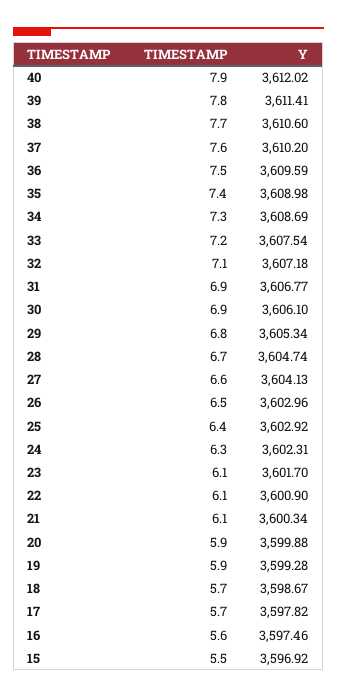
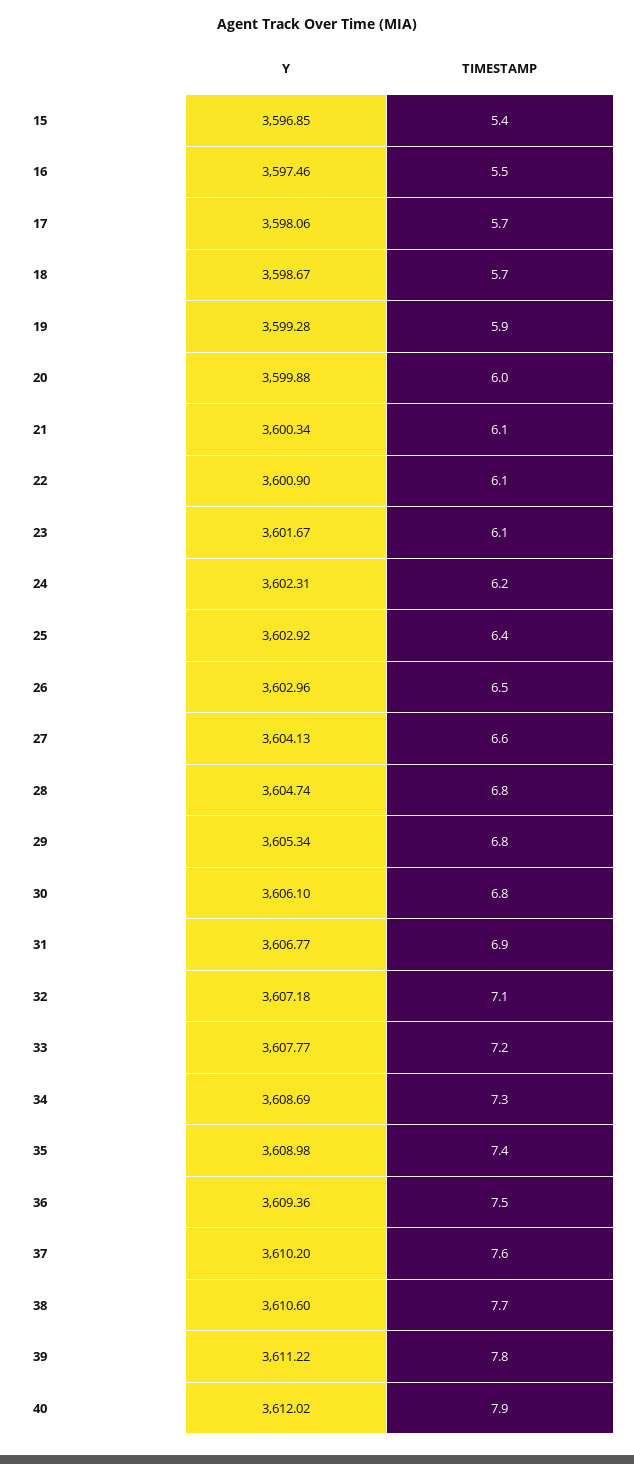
Y, 39: 3611.41 -> 3611.22
Y, 36: 3609.59 -> 3609.36
Y, 33: 3607.54 -> 3607.77
TIMESTAMP, 30: 6.9 -> 6.8
TIMESTAMP, 28: 6.7 -> 6.8
TIMESTAMP, 24: 6.3 -> 6.2
Y, 23: 3601.7 -> 3601.67
TIMESTAMP, 20: 5.9 -> 6
Y, 17: 3597.82 -> 3598.06
TIMESTAMP, 16: 5.6 -> 5.5
TIMESTAMP, 15: 5.5 -> 5.4
Y, 15: 3596.92 -> 3596.85

